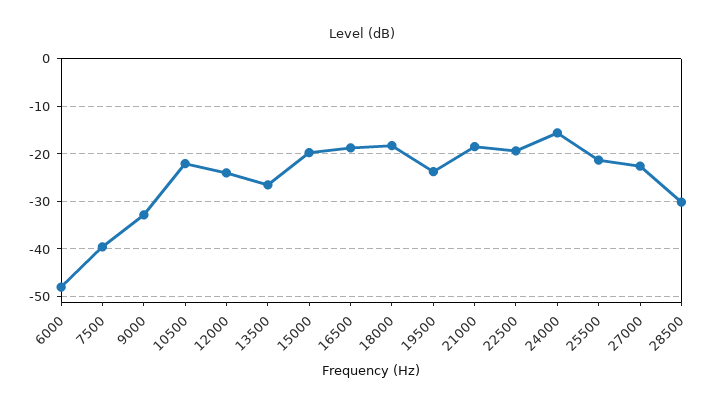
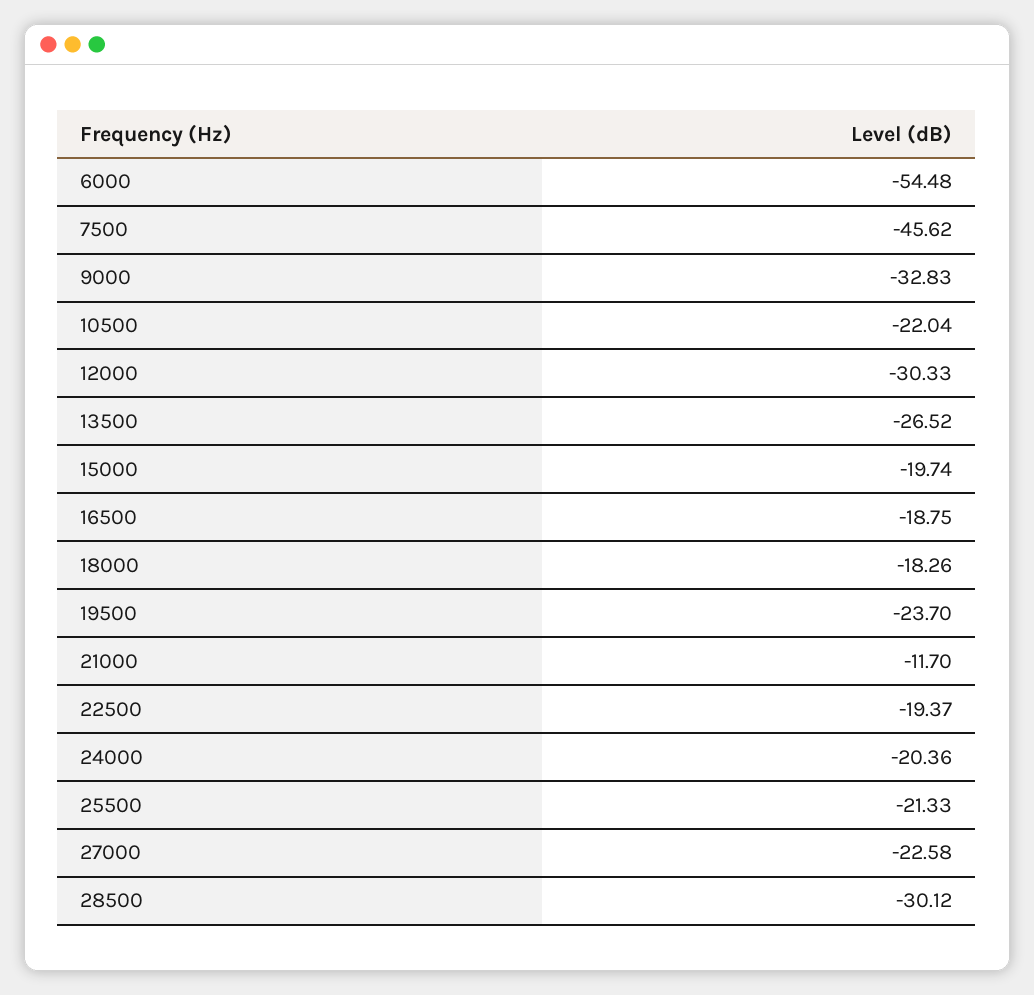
6000: -48 -> -54.48
7500: -40 -> -45.62
12000: -24 -> -30.33
21000: -18 -> -11.7
24000: -16 -> -20.36

